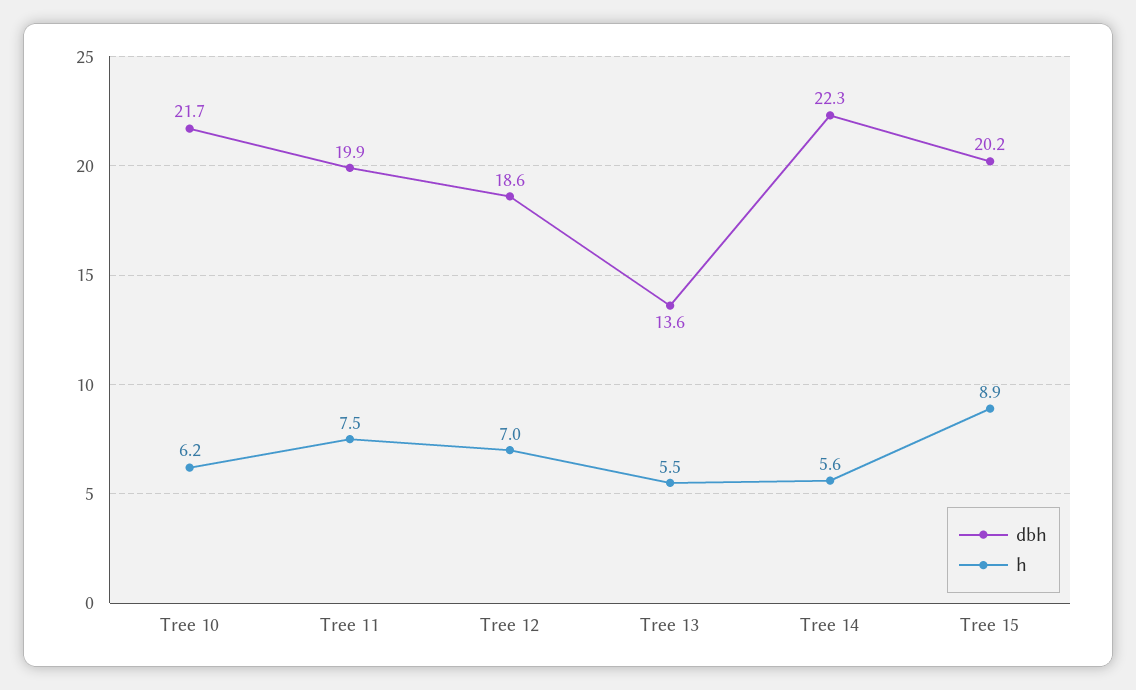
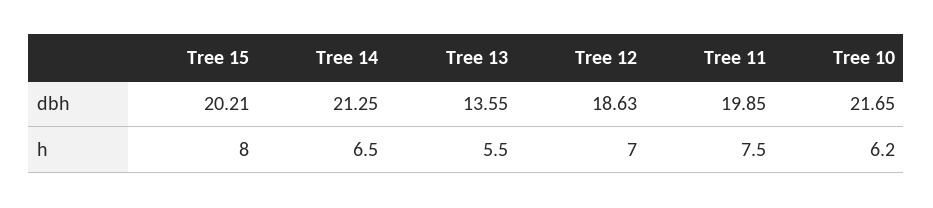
dbh, Tree 14: 22.3 -> 21.25
h, Tree 14: 5.6 -> 6.5
h, Tree 15: 8.9 -> 8

